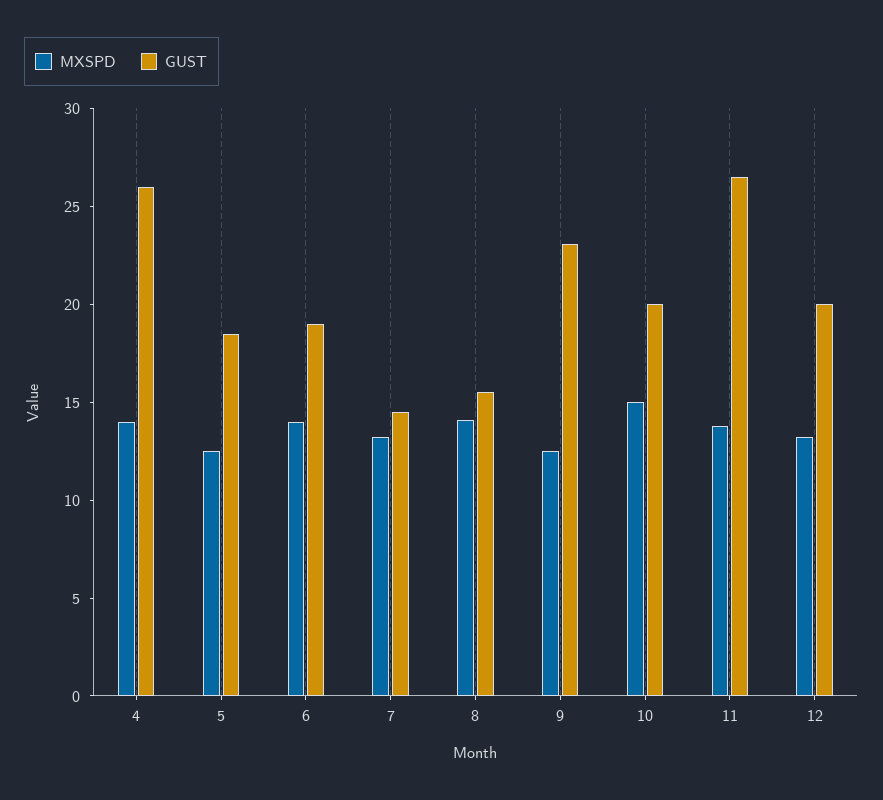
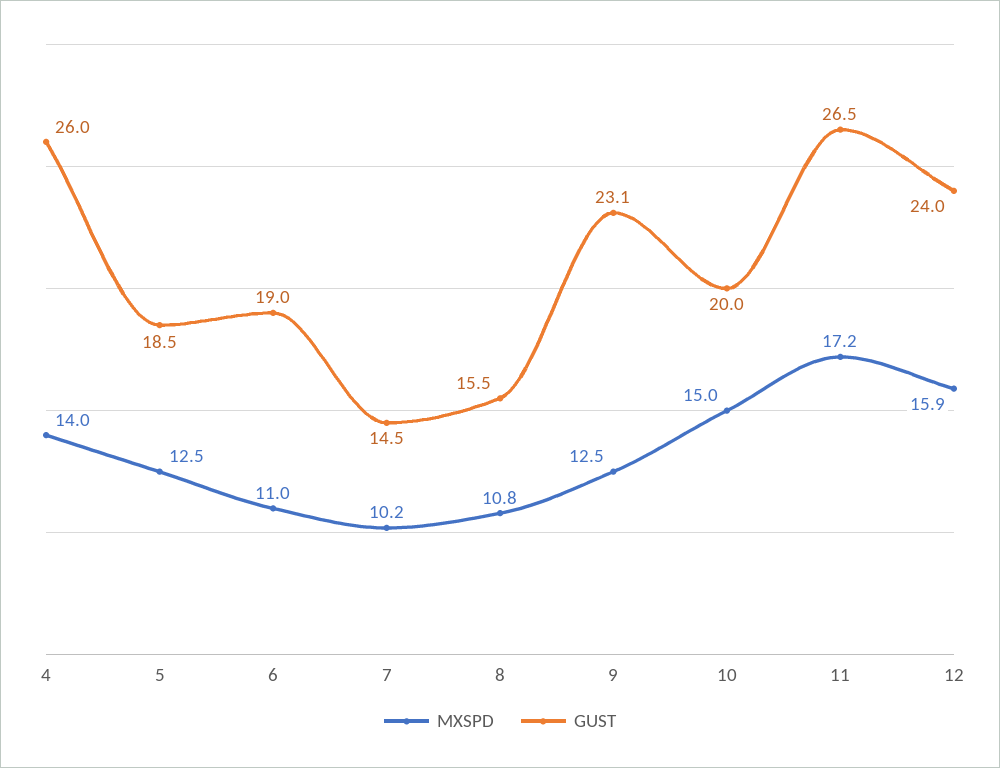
MXSPD, 6: 14 -> 11
MXSPD, 7: 13 -> 10.2
MXSPD, 8: 14 -> 10.8
MXSPD, 11: 14 -> 17.2
MXSPD, 12: 13 -> 15.9
GUST, 12: 20 -> 24

